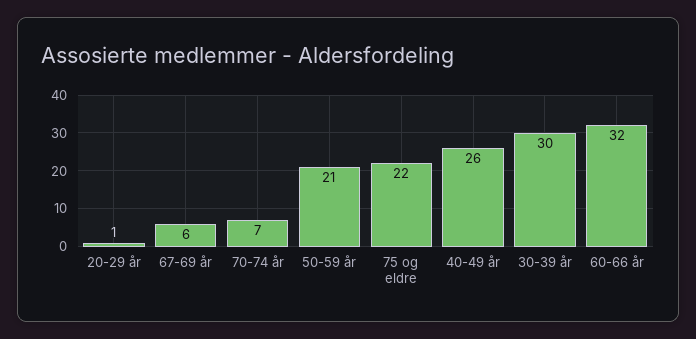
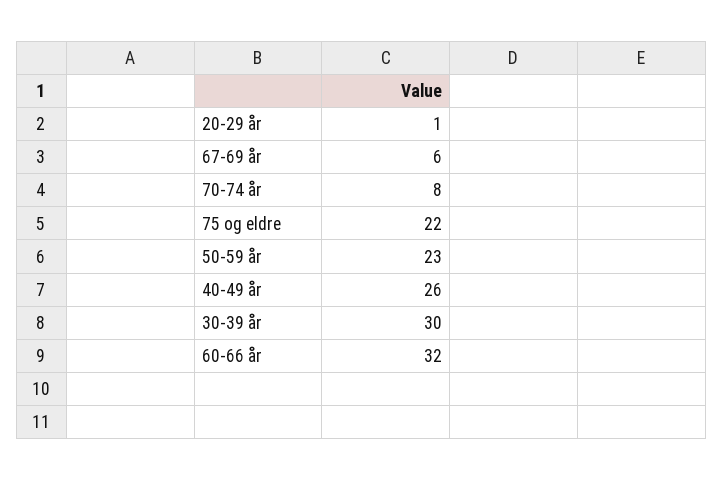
70-74 år: 7 -> 8
50-59 år: 21 -> 23

